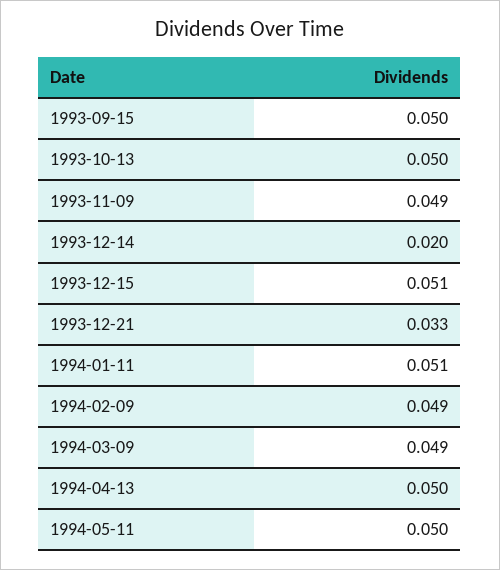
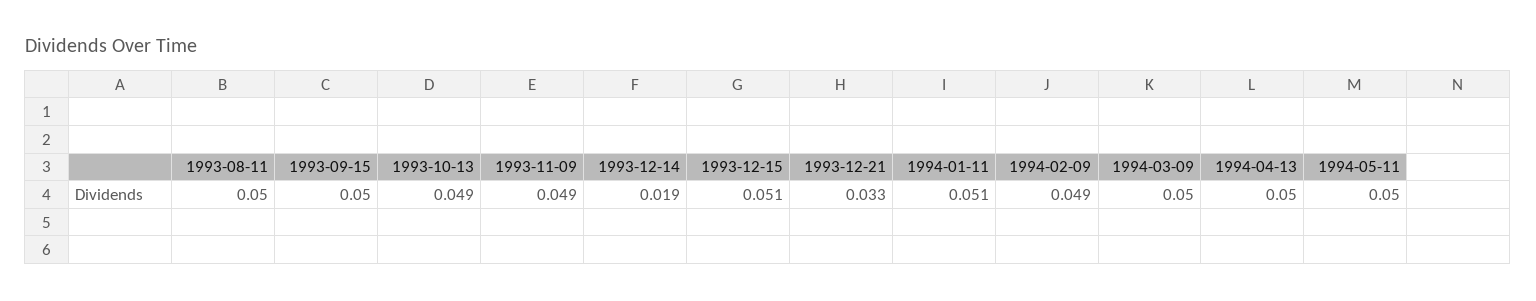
1993-10-13: 0.05 -> 0.049
1993-12-14: 0.02 -> 0.019
1994-03-09: 0.049 -> 0.05
1993-08-11: none -> 0.05

